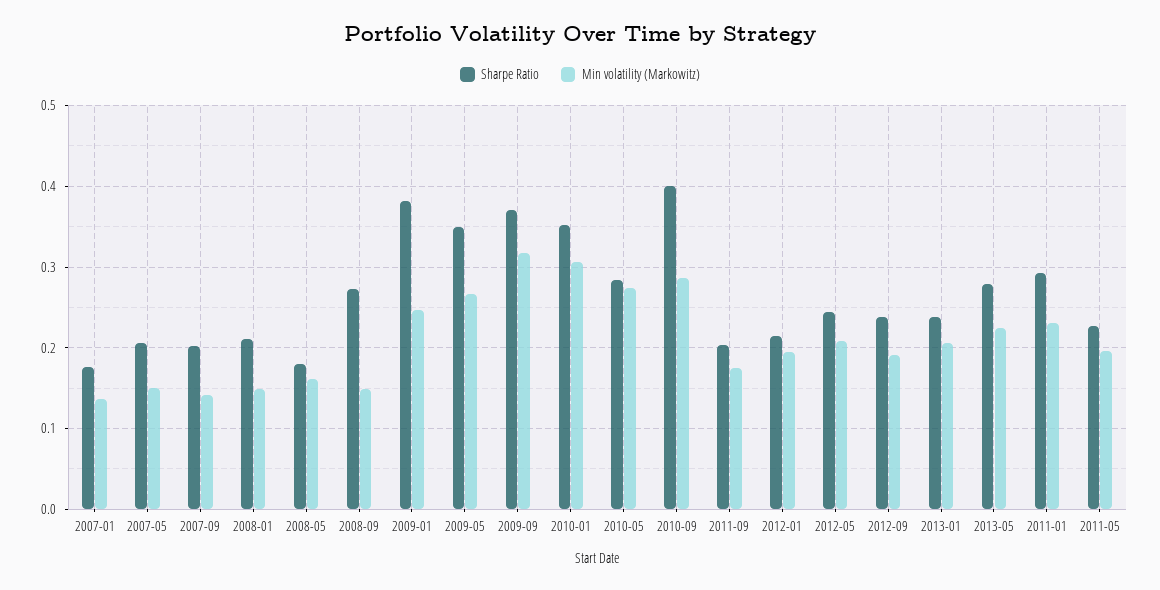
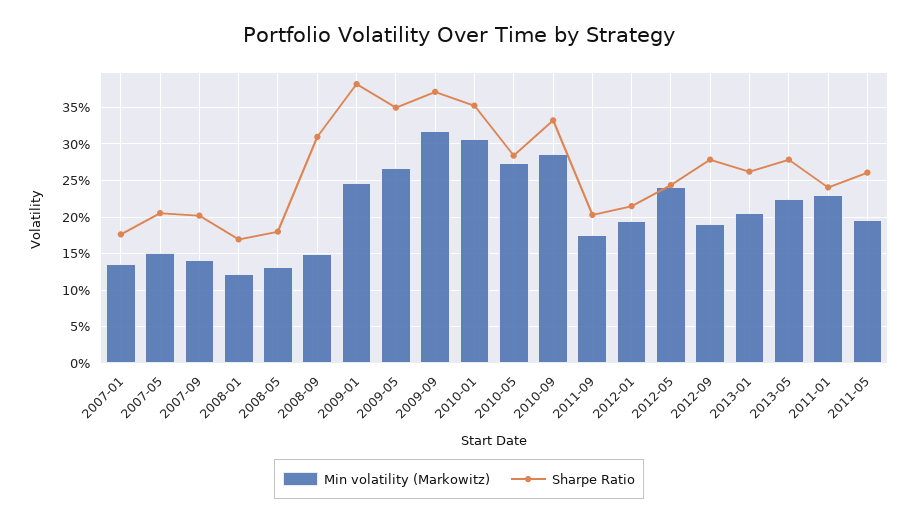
Sharpe Ratio, 2008-01: 0.21 -> 0.17
Min volatility (Markowitz), 2008-01: 0.15 -> 0.12
Min volatility (Markowitz), 2008-05: 0.16 -> 0.13
Sharpe Ratio, 2008-09: 0.27 -> 0.31
Sharpe Ratio, 2010-09: 0.4 -> 0.33
Min volatility (Markowitz), 2012-05: 0.21 -> 0.24
Sharpe Ratio, 2012-09: 0.24 -> 0.28
Sharpe Ratio, 2013-01: 0.24 -> 0.26
Sharpe Ratio, 2011-01: 0.29 -> 0.24
Sharpe Ratio, 2011-05: 0.23 -> 0.26

